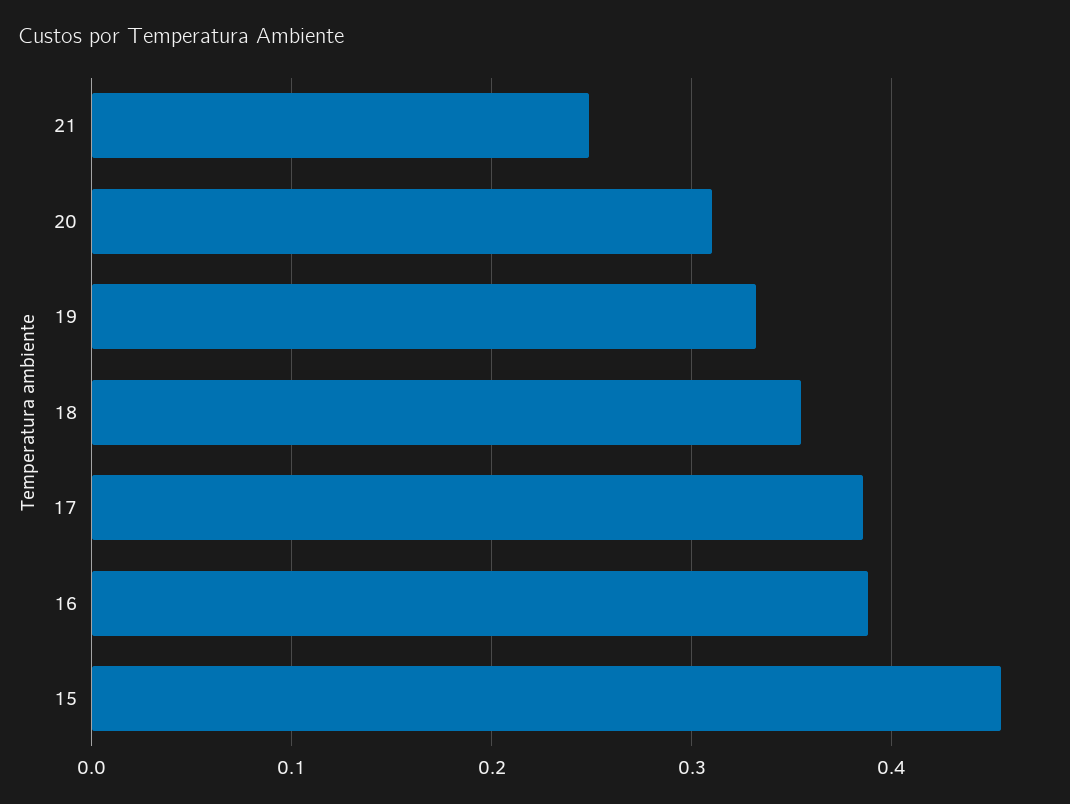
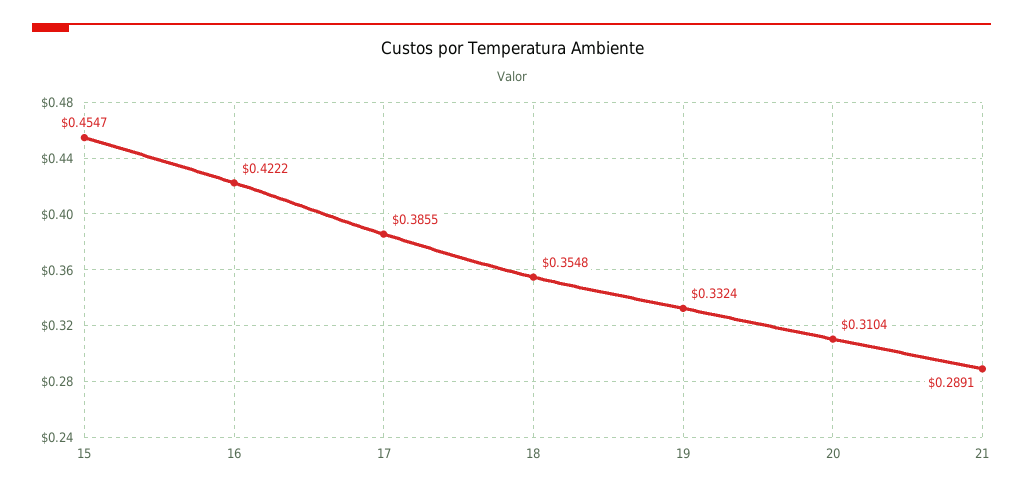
21: 0.25 -> 0.2891
16: 0.39 -> 0.4222

